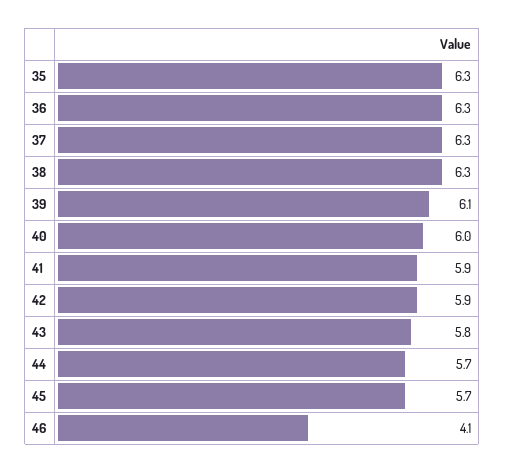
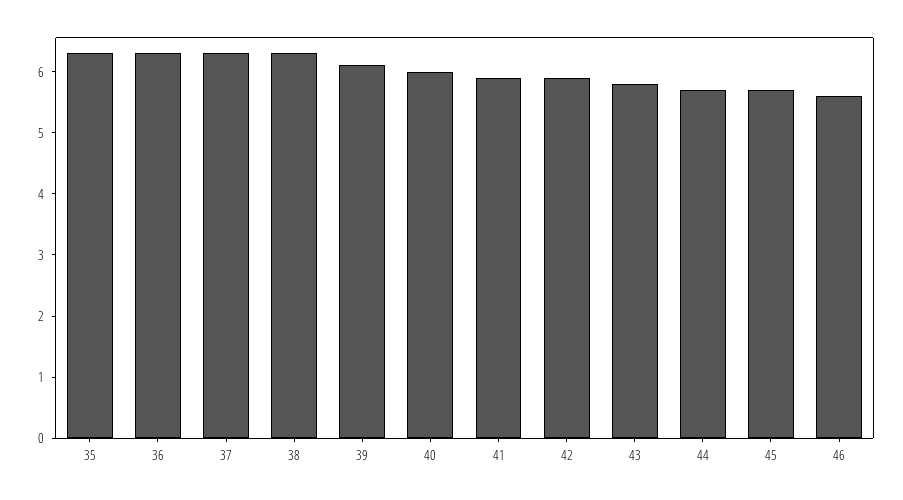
46: 4.1 -> 5.5

